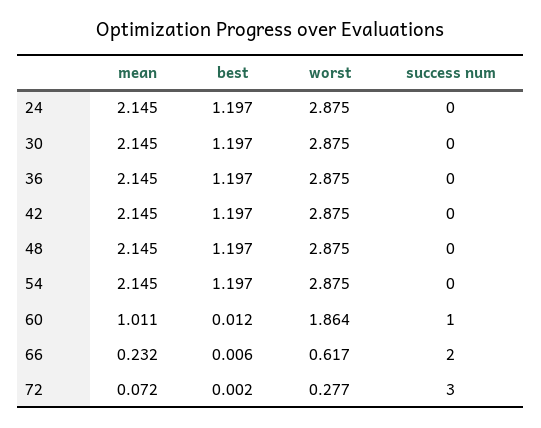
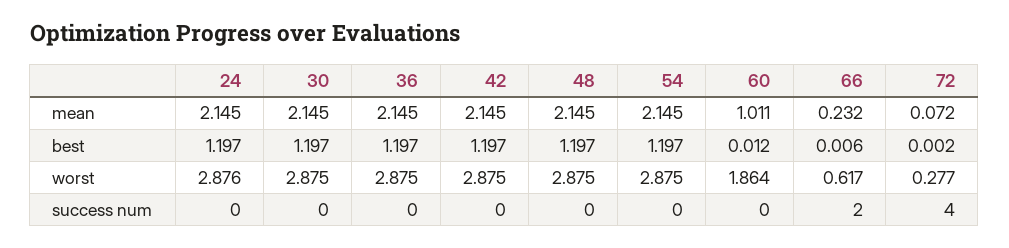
worst, 24: 2.875 -> 2.876
success num, 60: 1 -> 0
success num, 72: 3 -> 4

